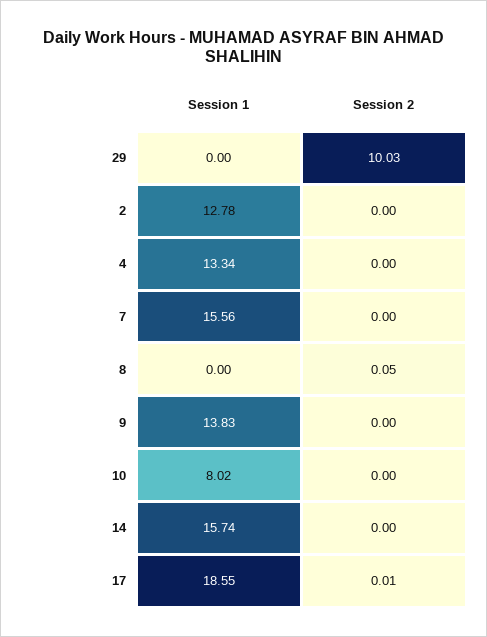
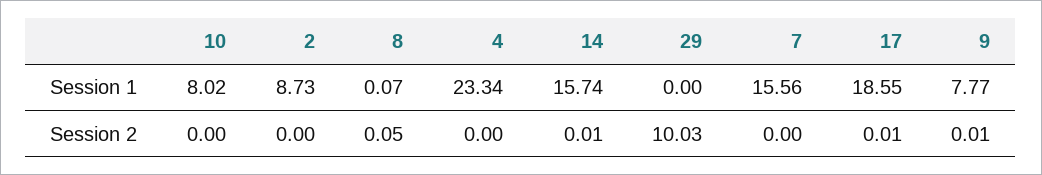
Session 1, 2: 12.78 -> 8.73
Session 1, 4: 13.34 -> 23.34
Session 1, 8: 0 -> 0.07
Session 1, 9: 13.83 -> 7.77
Session 2, 9: 0 -> 0.01
Session 2, 14: 0 -> 0.01

